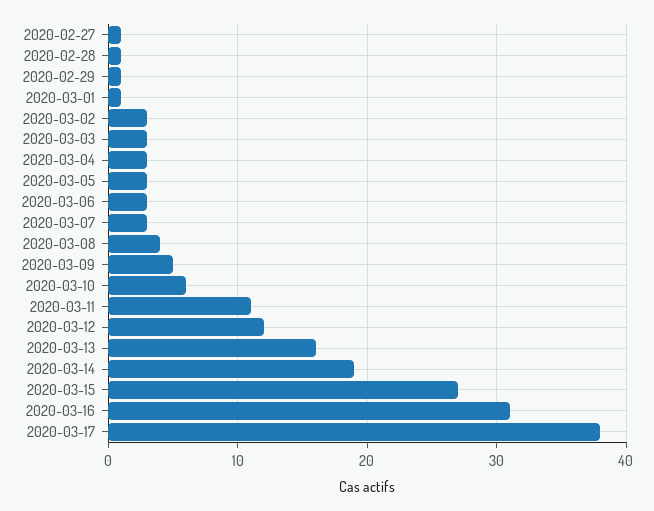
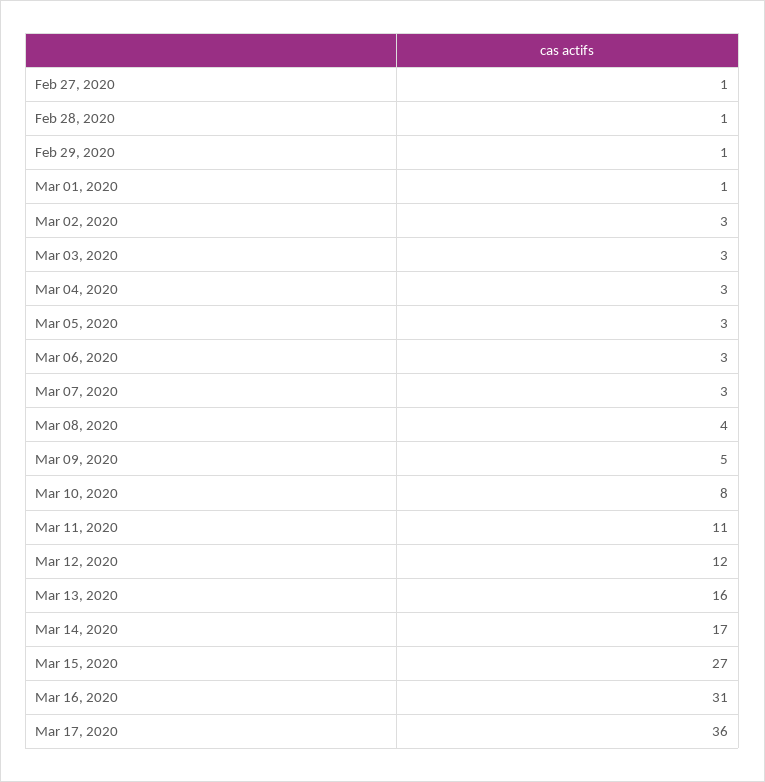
2020-03-10: 6 -> 8
2020-03-14: 19 -> 17
2020-03-17: 38 -> 36

